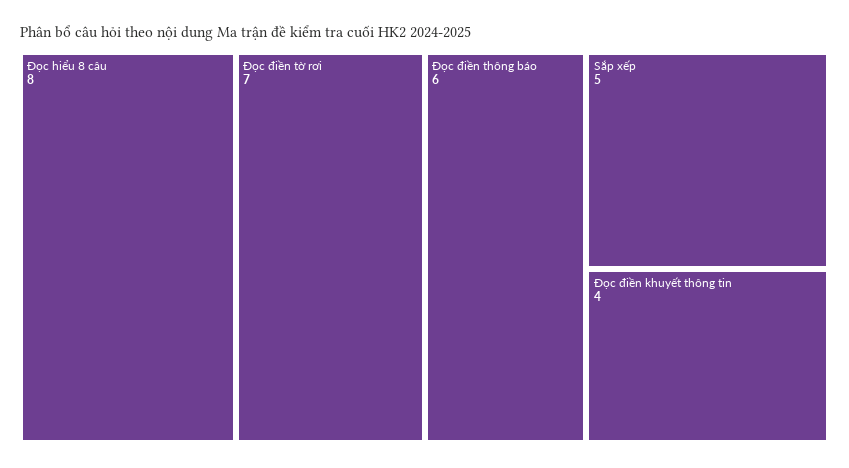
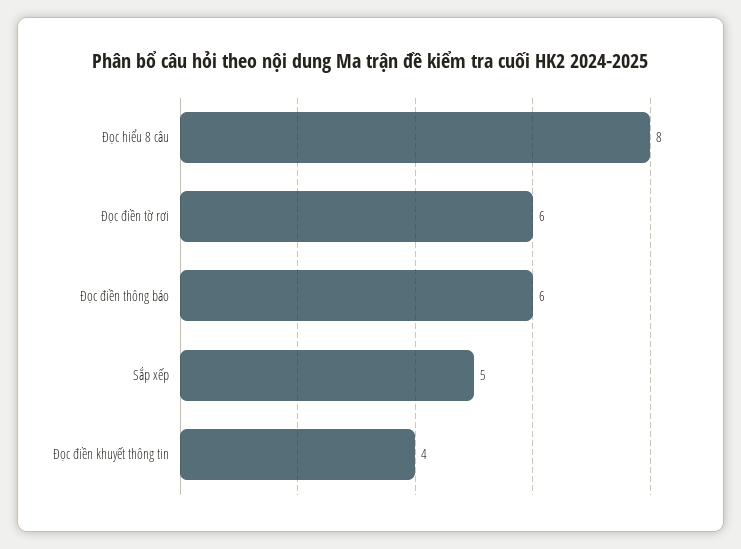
Đọc điền tờ rơi: 7 -> 6

